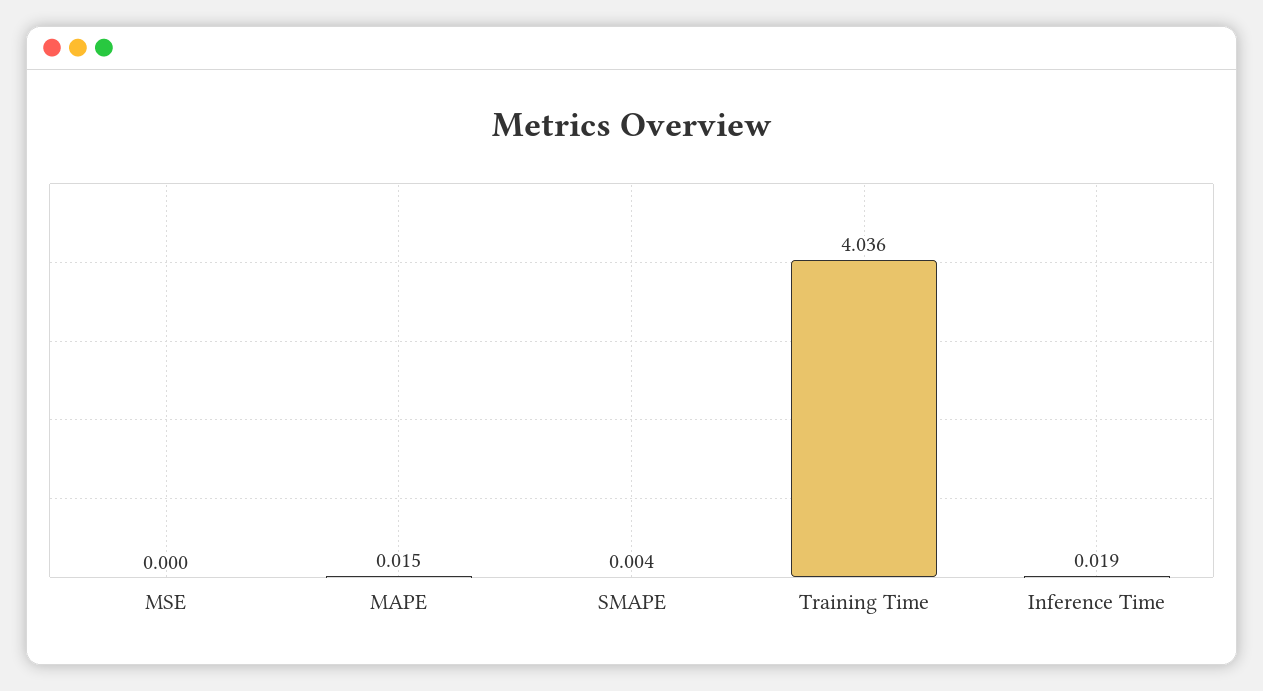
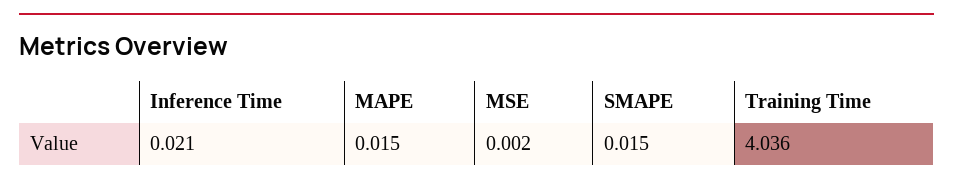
MSE: 0 -> 0.002
SMAPE: 0.004 -> 0.015
Inference Time: 0.019 -> 0.021

